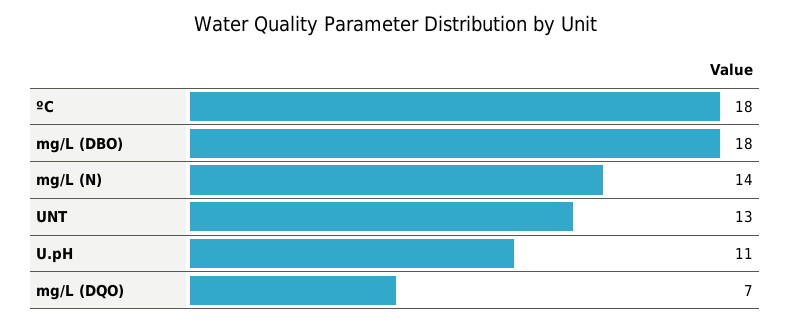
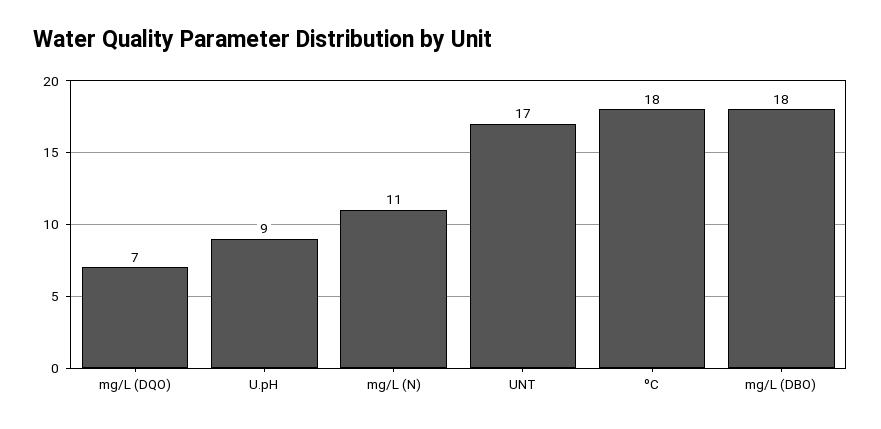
mg/L (N): 14 -> 11
UNT: 13 -> 17
U.pH: 11 -> 9

